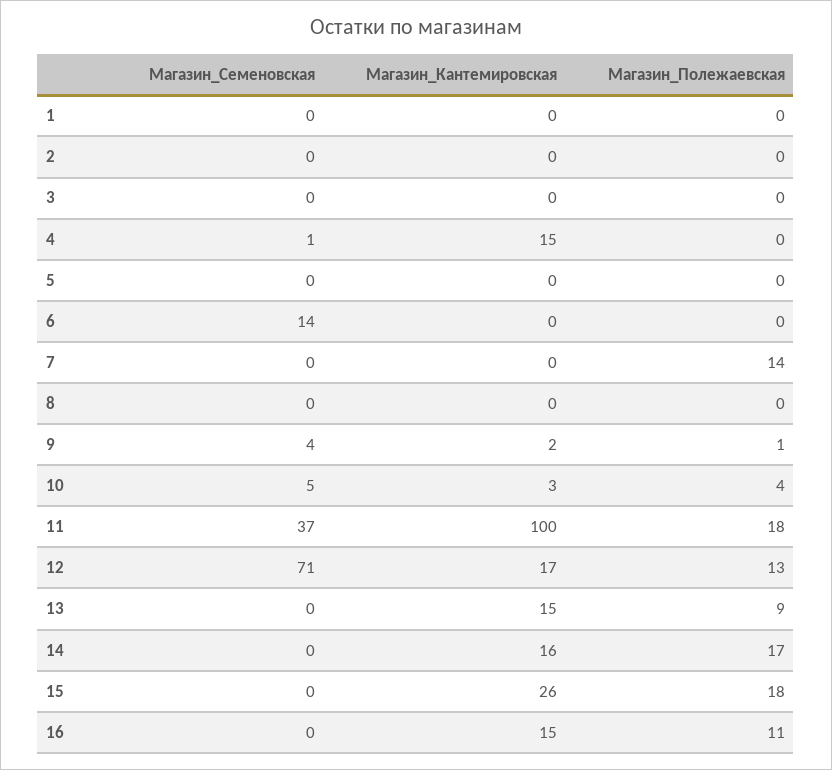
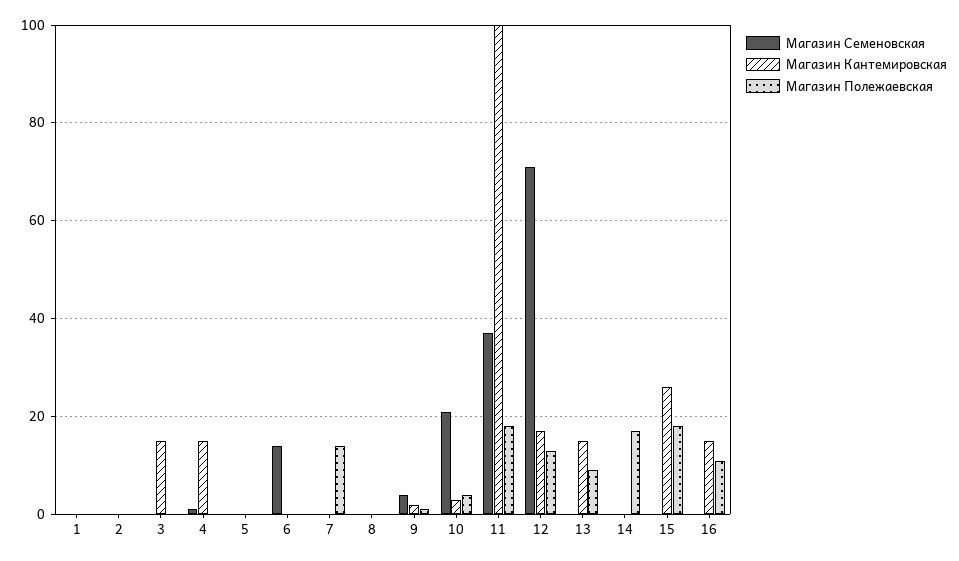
Магазин_Кантемировская, 3: 0 -> 15
Магазин_Семеновская, 10: 5 -> 20
Магазин_Кантемировская, 14: 16 -> 0

